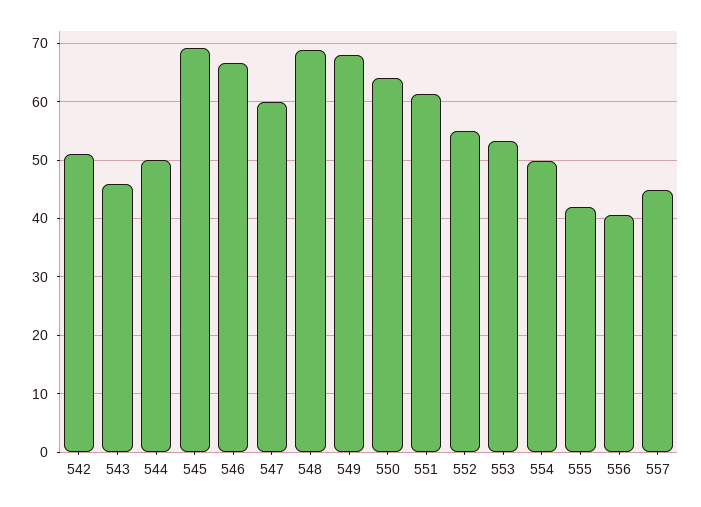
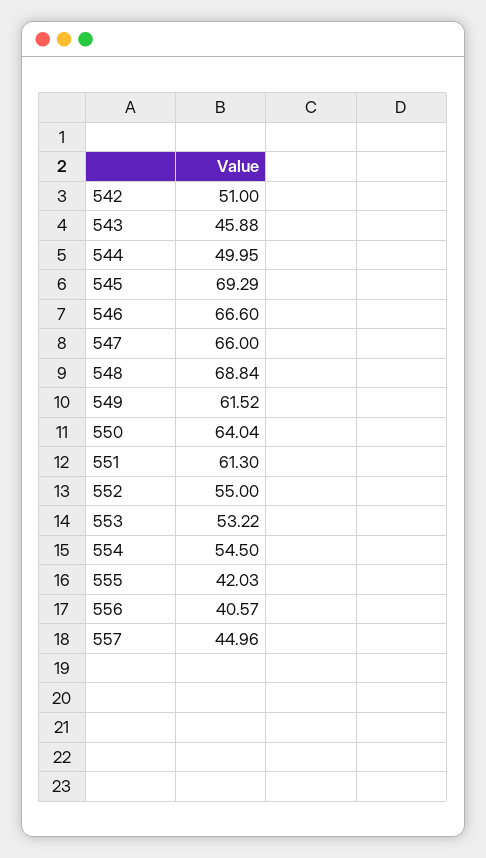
547: 60 -> 66
549: 68 -> 61.52
554: 50 -> 54.5

